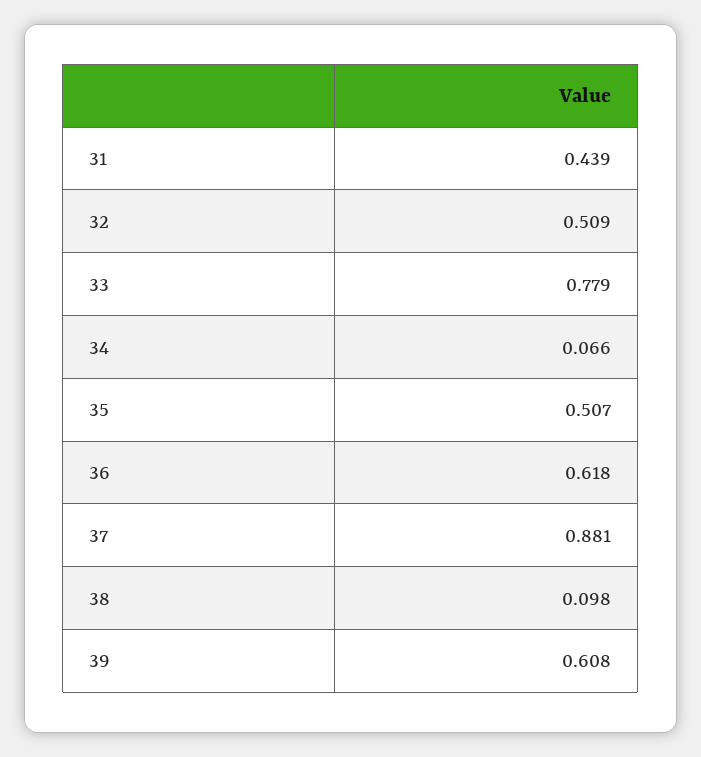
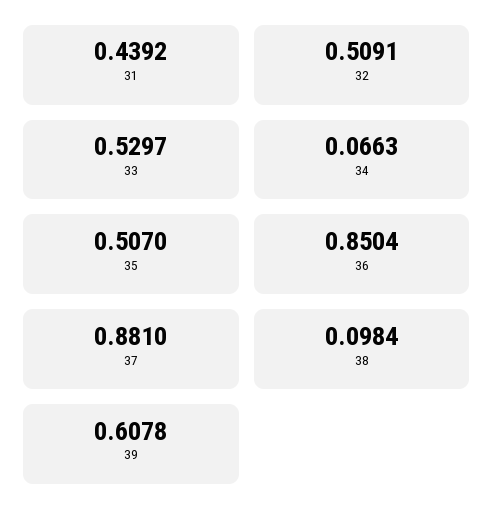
33: 0.779 -> 0.5297
36: 0.618 -> 0.8504

